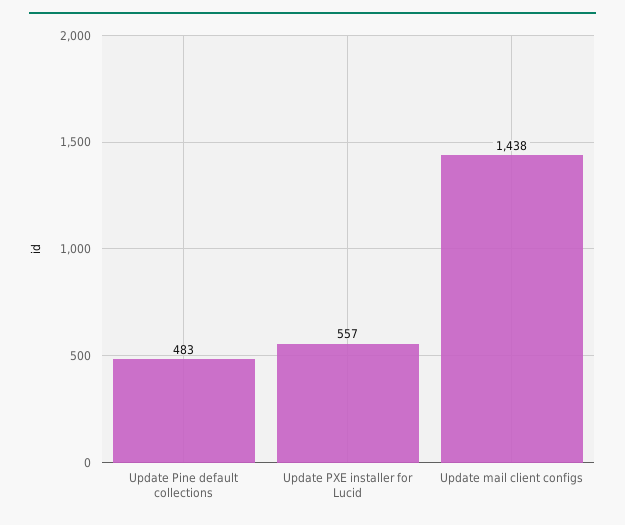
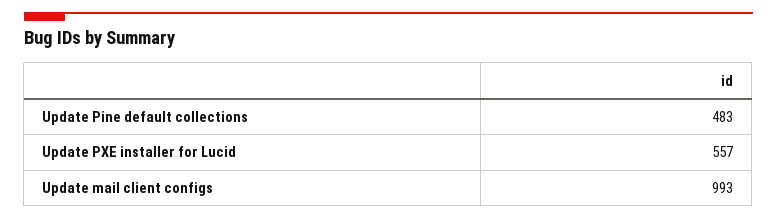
Update mail client configs: 1438 -> 993

